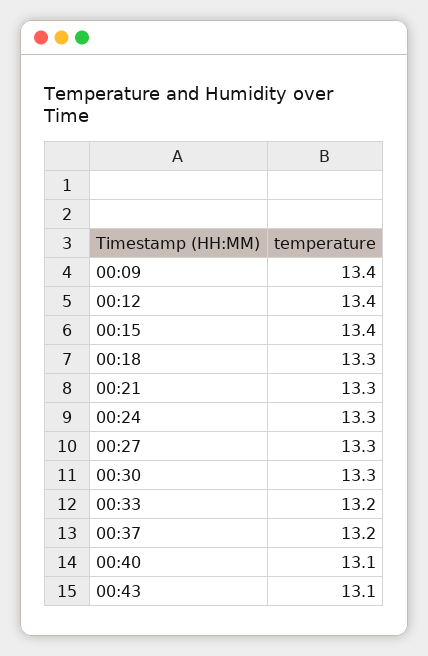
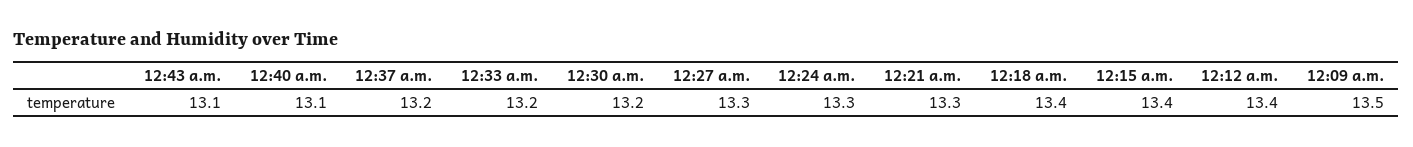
00:09: 13.4 -> 13.5
00:18: 13.3 -> 13.4
00:30: 13.3 -> 13.2

